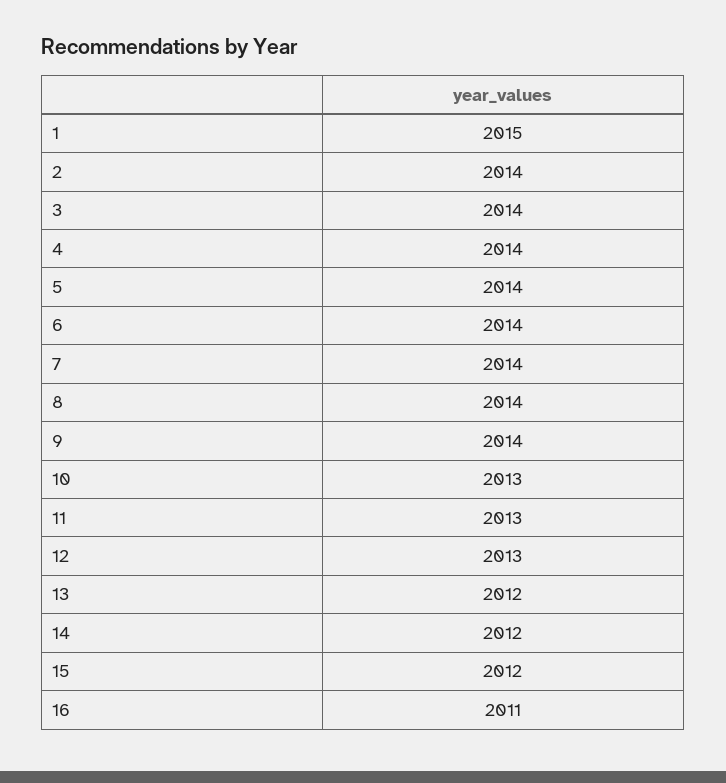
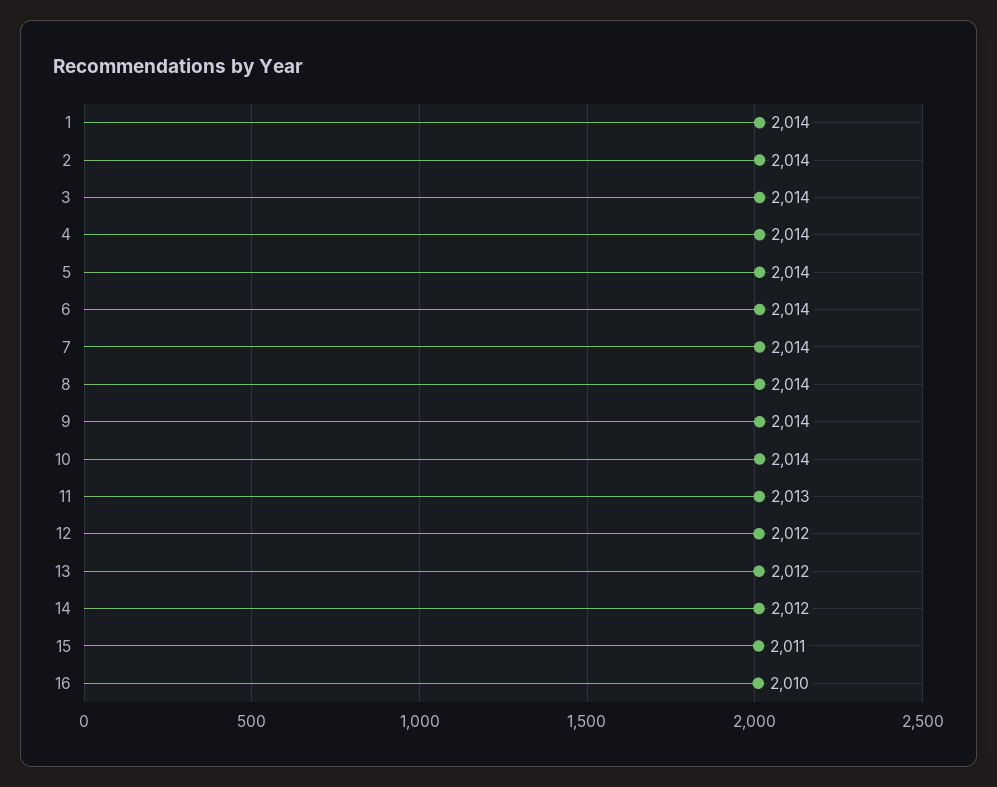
1: 2015 -> 2014
10: 2013 -> 2014
12: 2013 -> 2012
15: 2012 -> 2011
16: 2011 -> 2010

